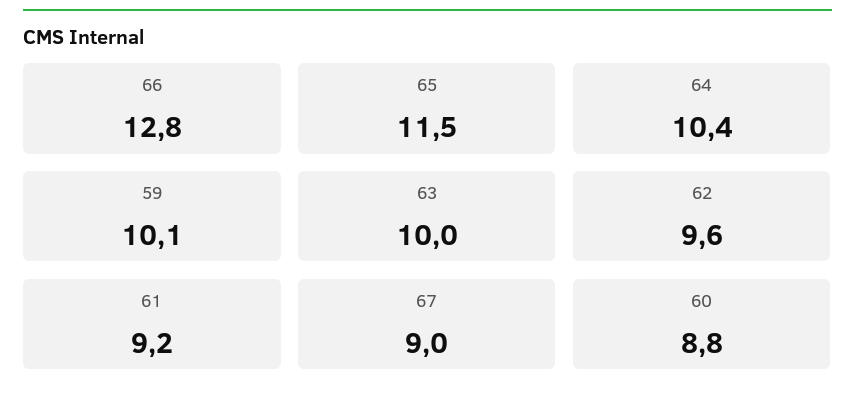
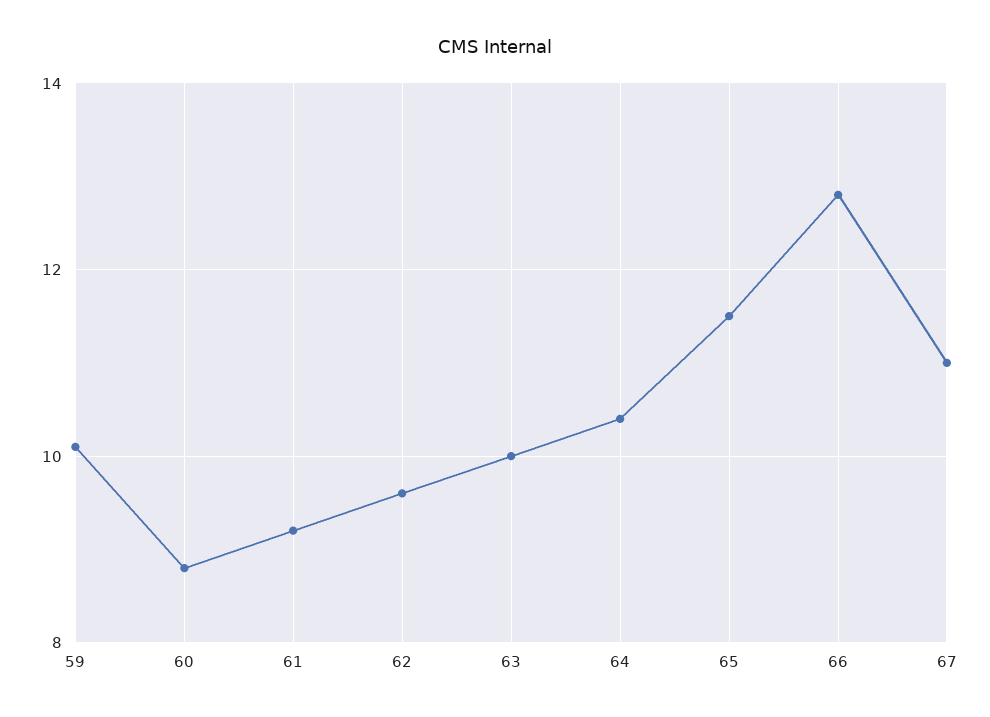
67: 9 -> 11

